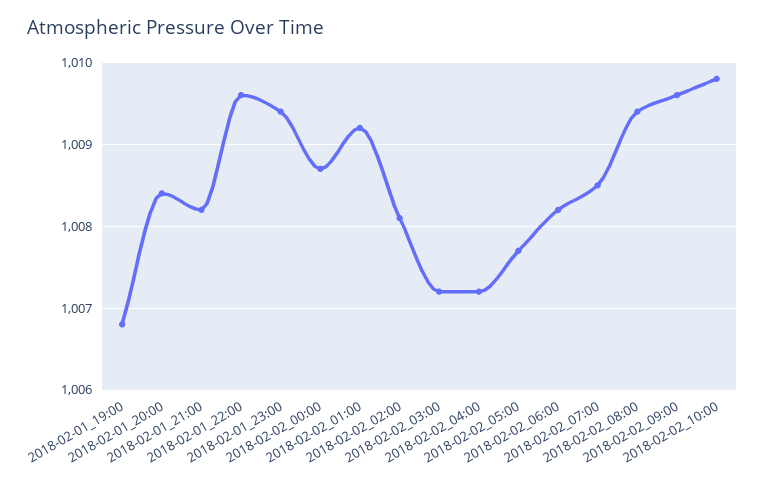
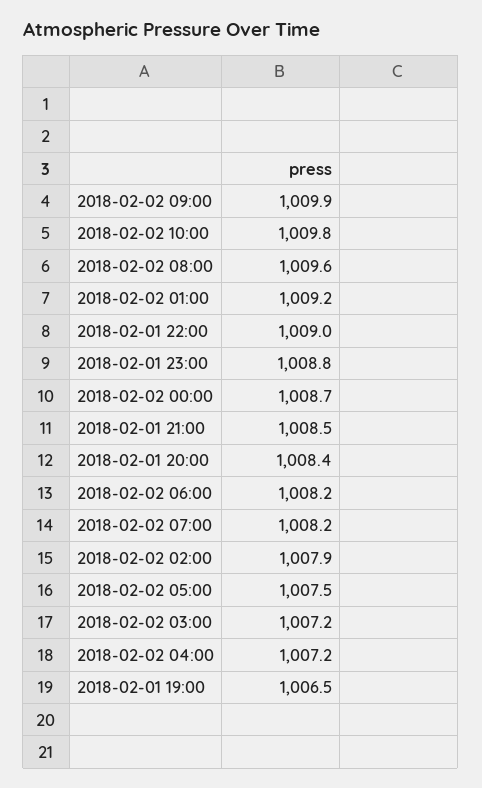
2018-02-01_19:00: 1006.8 -> 1006.5
2018-02-01_21:00: 1008.2 -> 1008.5
2018-02-01_22:00: 1009.6 -> 1009
2018-02-01_23:00: 1009.4 -> 1008.8
2018-02-02_02:00: 1008.1 -> 1007.9
2018-02-02_05:00: 1007.7 -> 1007.5
2018-02-02_07:00: 1008.5 -> 1008.2
2018-02-02_08:00: 1009.4 -> 1009.6
2018-02-02_09:00: 1009.6 -> 1009.9

